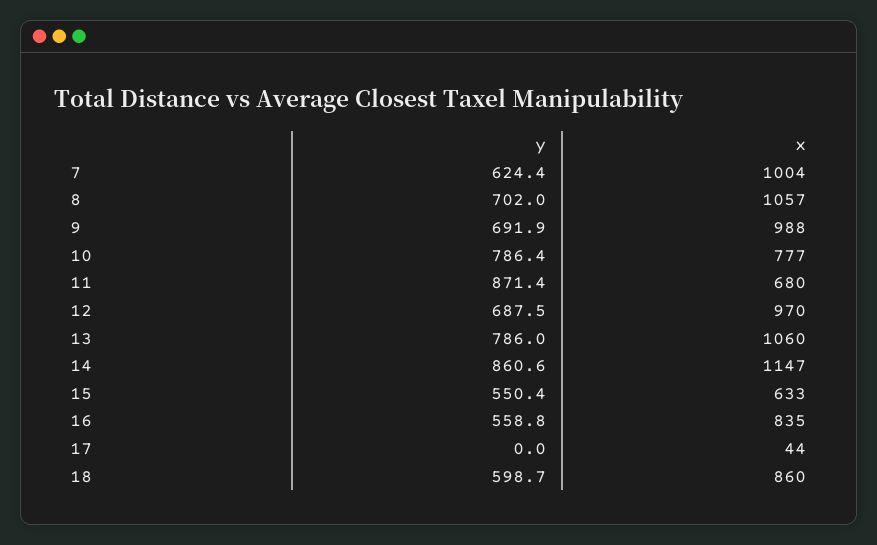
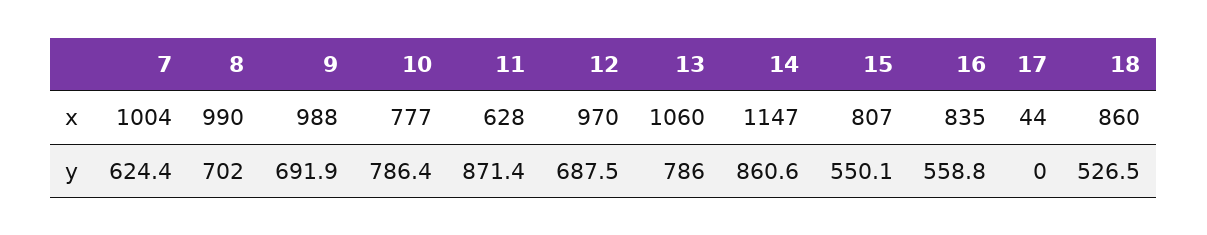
x, 8: 1057 -> 990
x, 11: 680 -> 628
y, 15: 550.4 -> 550.1
x, 15: 633 -> 807
y, 18: 598.7 -> 526.5

